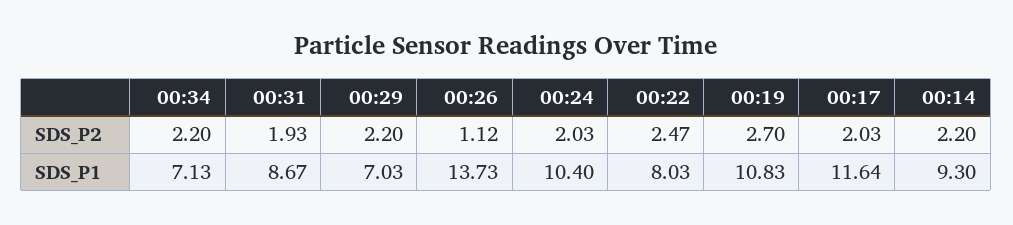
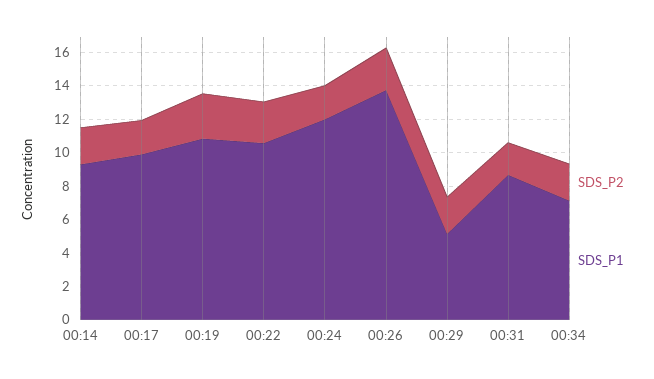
SDS_P2, 00:26: 1.12 -> 2.5
SDS_P1, 00:29: 7.03 -> 5
SDS_P1, 00:24: 10.4 -> 12
SDS_P1, 00:22: 8.03 -> 10.5
SDS_P1, 00:17: 11.64 -> 10

